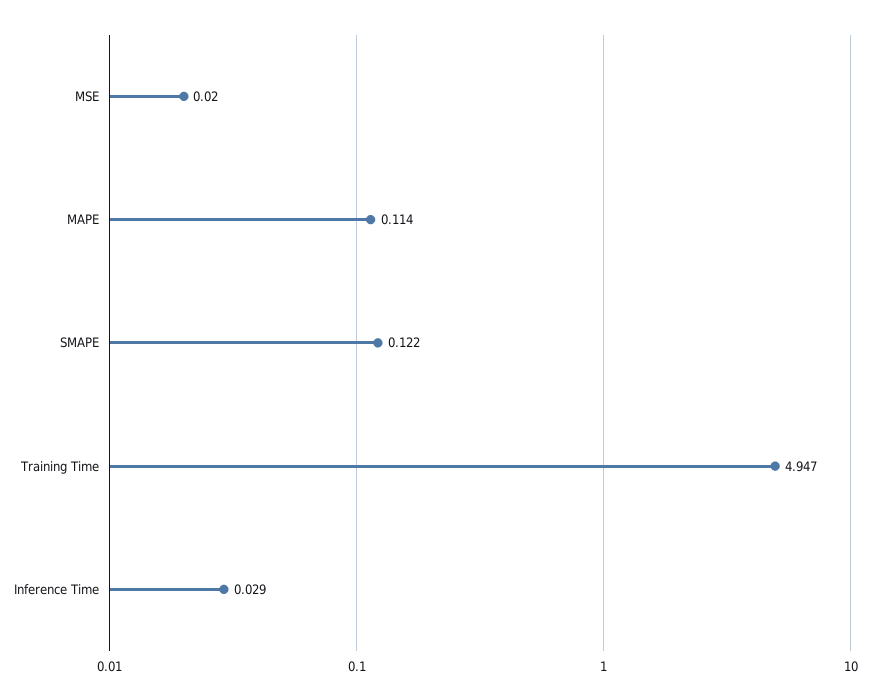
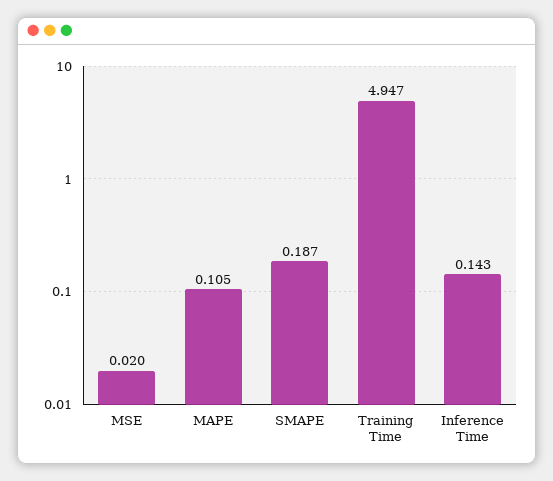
MAPE: 0.114 -> 0.105
SMAPE: 0.122 -> 0.187
Inference Time: 0.029 -> 0.143

